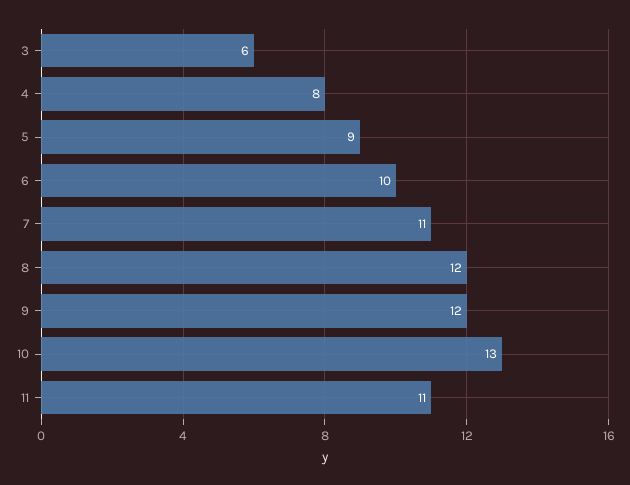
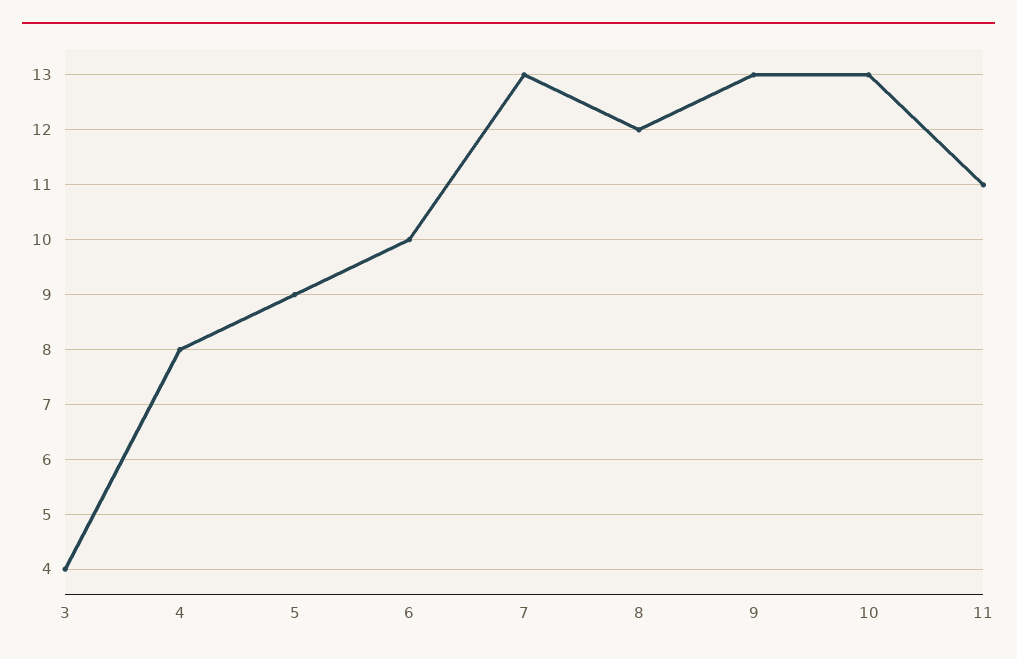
3: 6 -> 4
7: 11 -> 13
9: 12 -> 13

